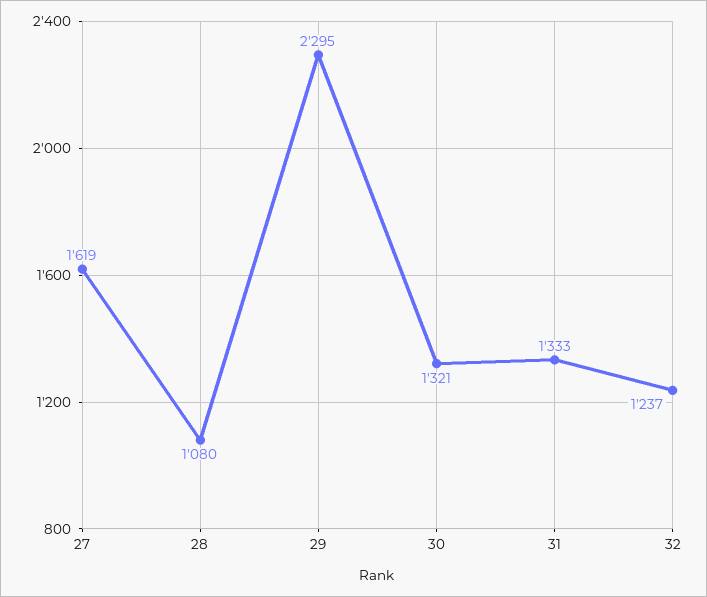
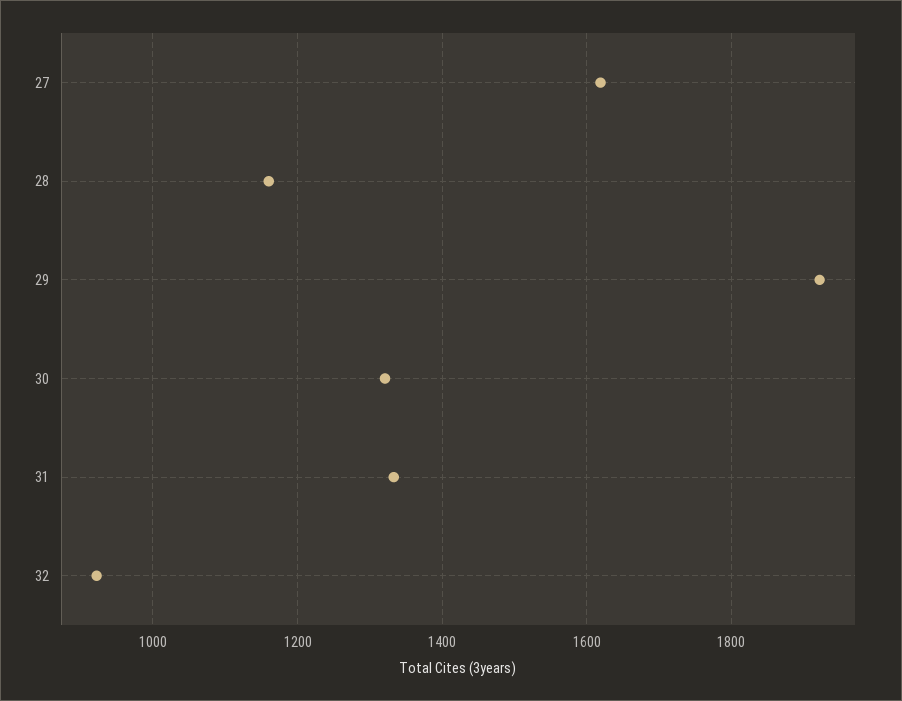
28: 1080 -> 1160
29: 2295 -> 1920
32: 1237 -> 920

